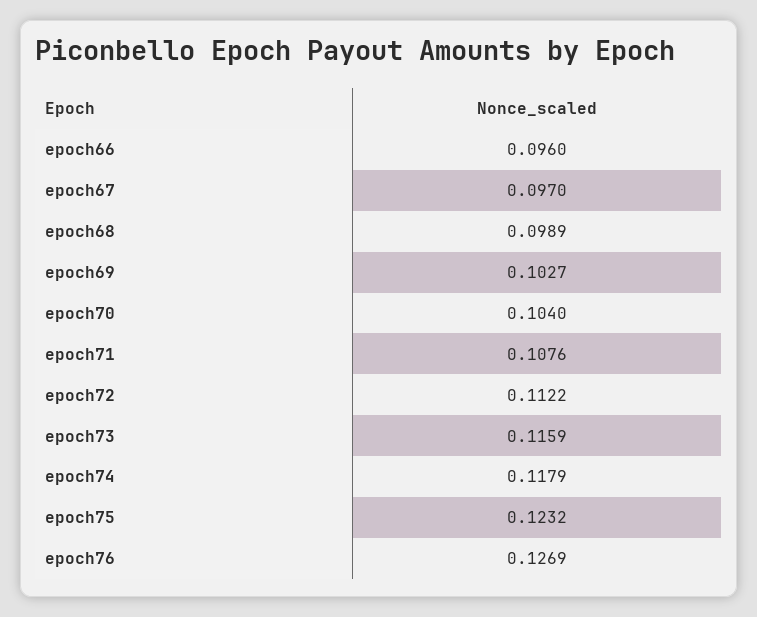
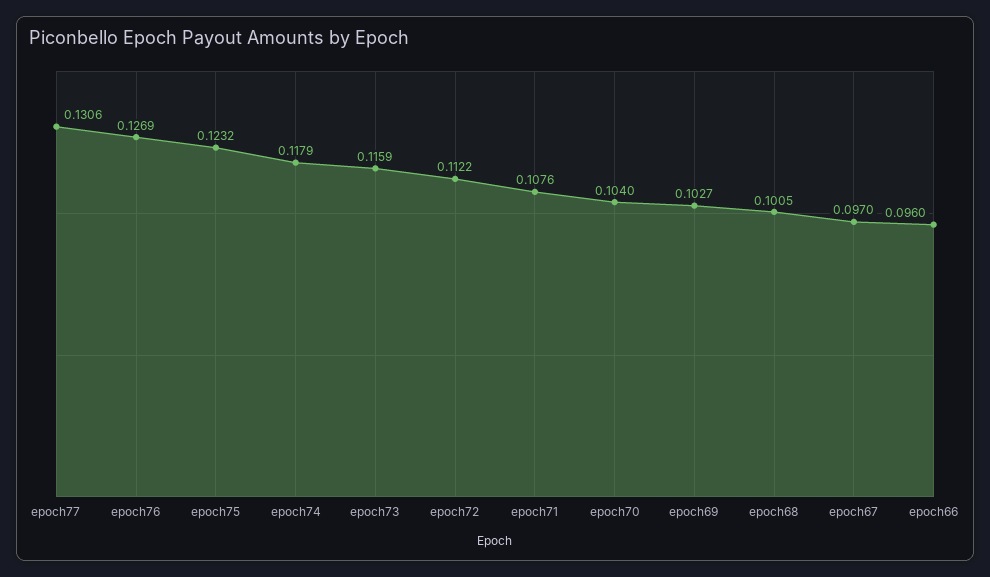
epoch68: 0.0989 -> 0.1005
epoch77: none -> 0.1306

